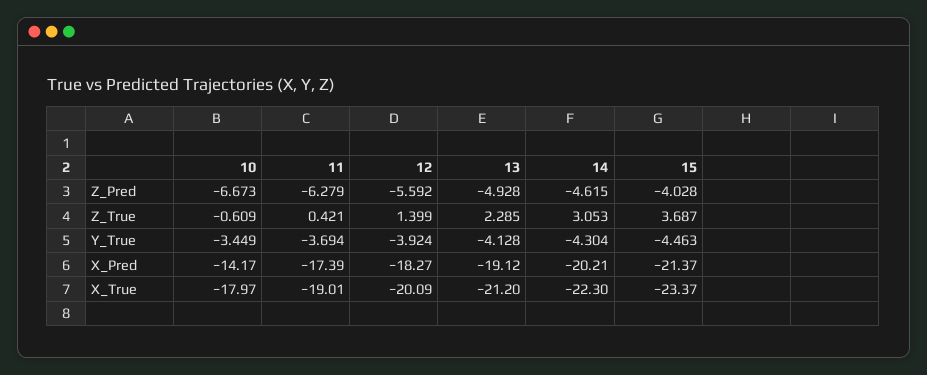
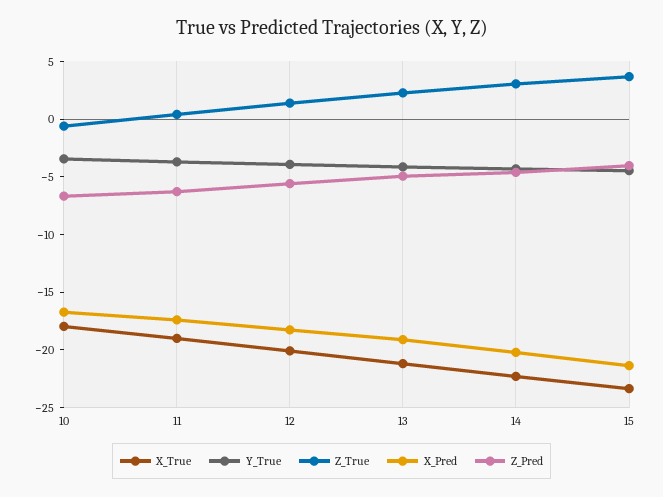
X_Pred, 10: -14.17 -> -17

